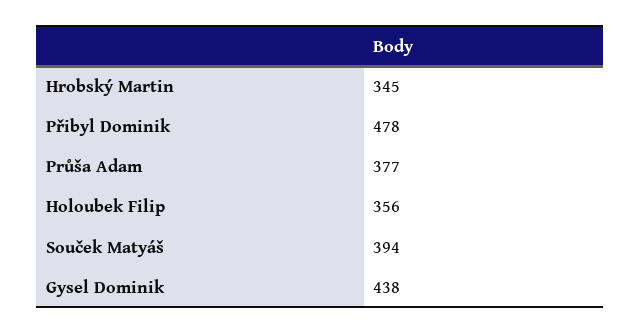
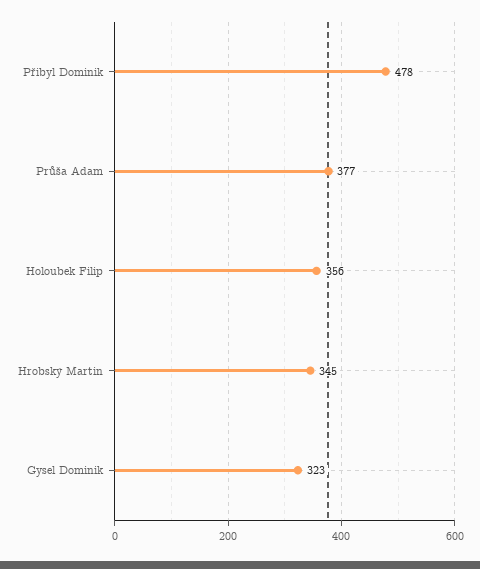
Souček Matyáš: 394 -> none
Gysel Dominik: 438 -> 323

